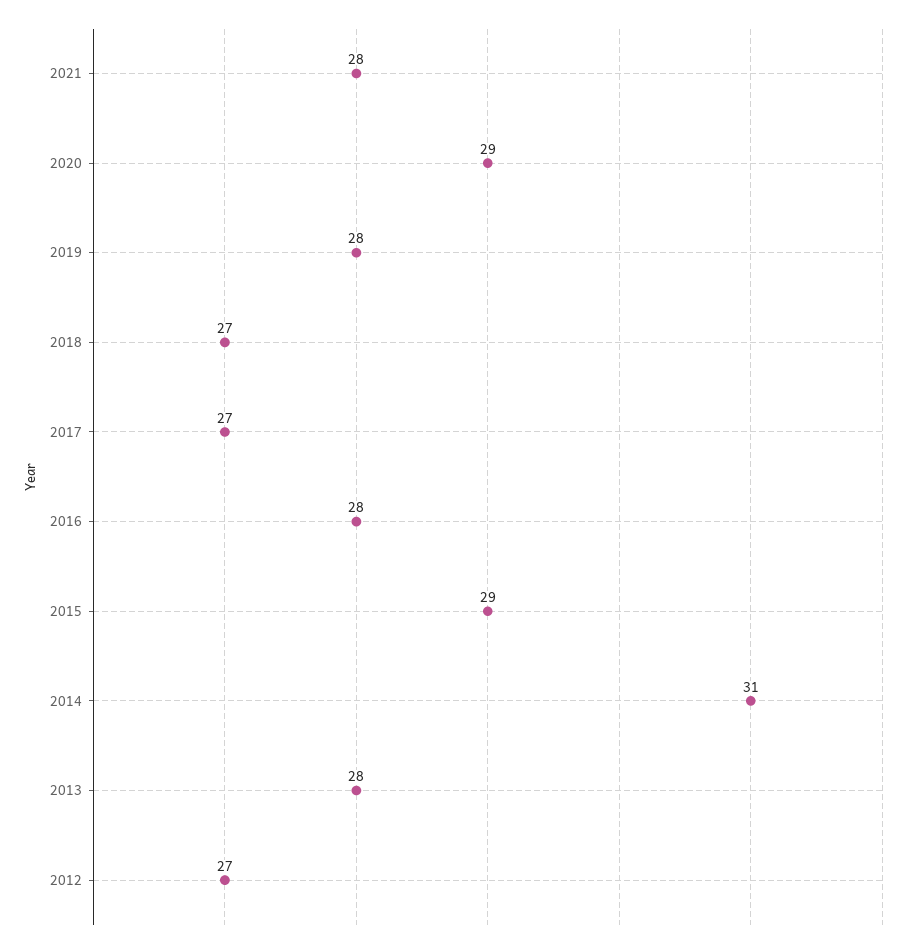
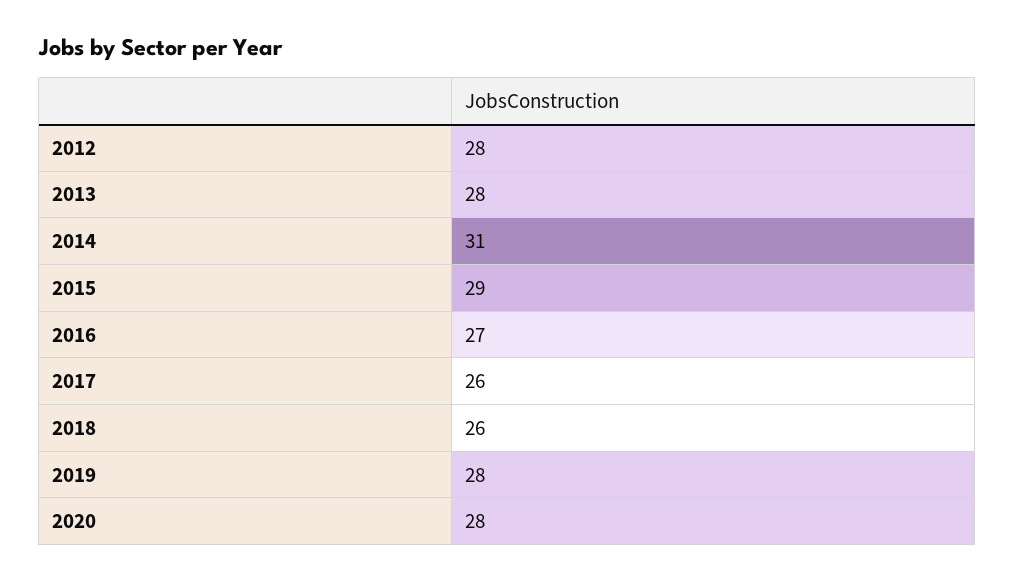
2021: 28 -> none
2020: 29 -> 28
2018: 27 -> 26
2017: 27 -> 26
2016: 28 -> 27
2012: 27 -> 28

